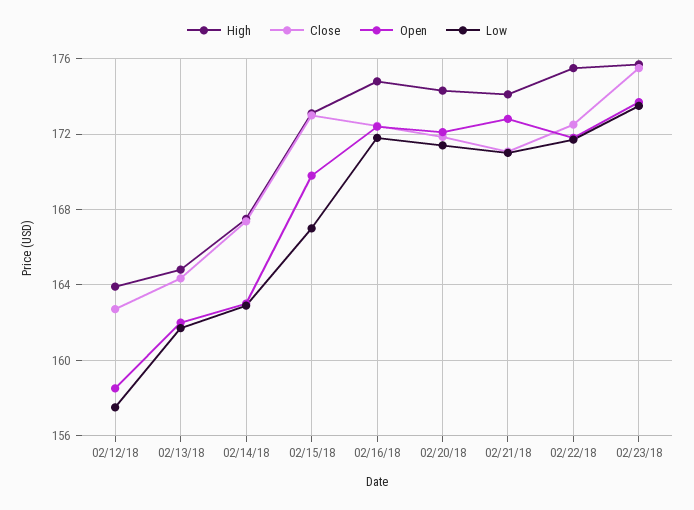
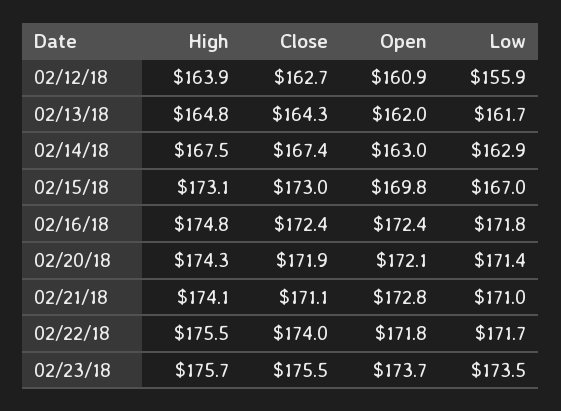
Open, 02/12/18: 158.5 -> 160.9
Low, 02/12/18: 157.5 -> 155.9
Close, 02/22/18: 172.5 -> 174

